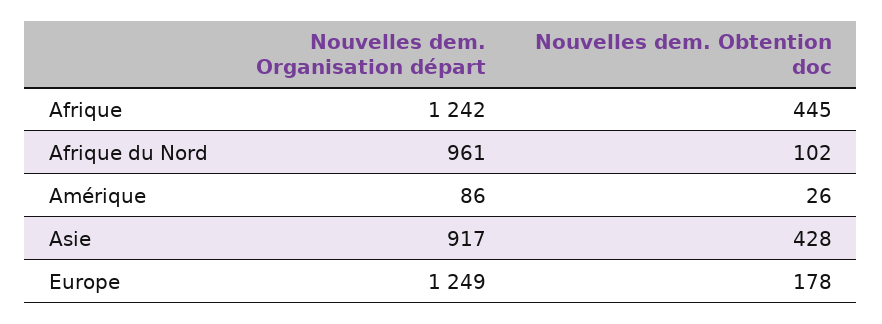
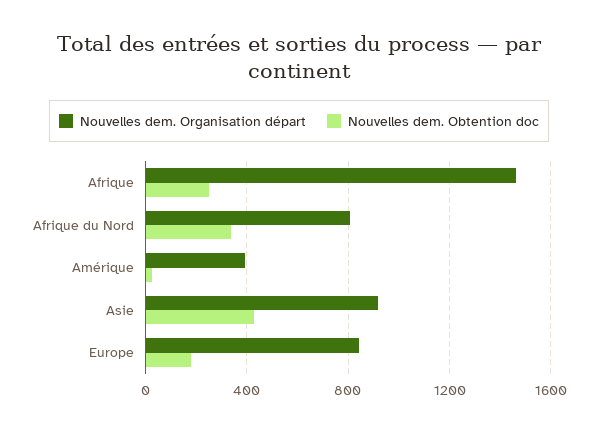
Nouvelles dem. Organisation départ, Afrique: 1242 -> 1450
Nouvelles dem. Obtention doc, Afrique: 445 -> 250
Nouvelles dem. Organisation départ, Afrique du Nord: 961 -> 800
Nouvelles dem. Obtention doc, Afrique du Nord: 102 -> 350
Nouvelles dem. Organisation départ, Amérique: 86 -> 400
Nouvelles dem. Organisation départ, Europe: 1249 -> 850

